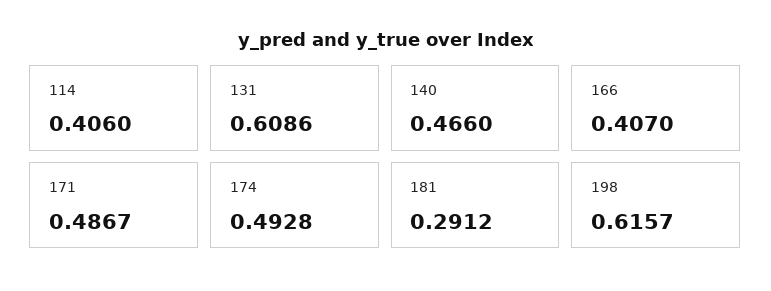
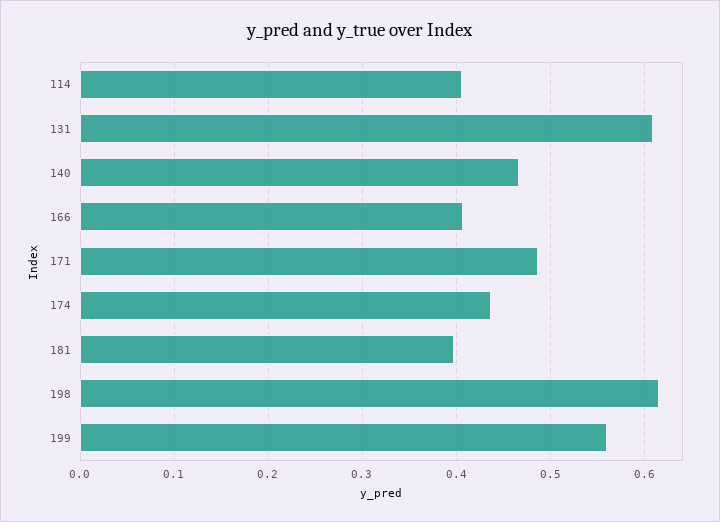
174: 0.4928 -> 0.44
181: 0.2912 -> 0.4
199: none -> 0.56

